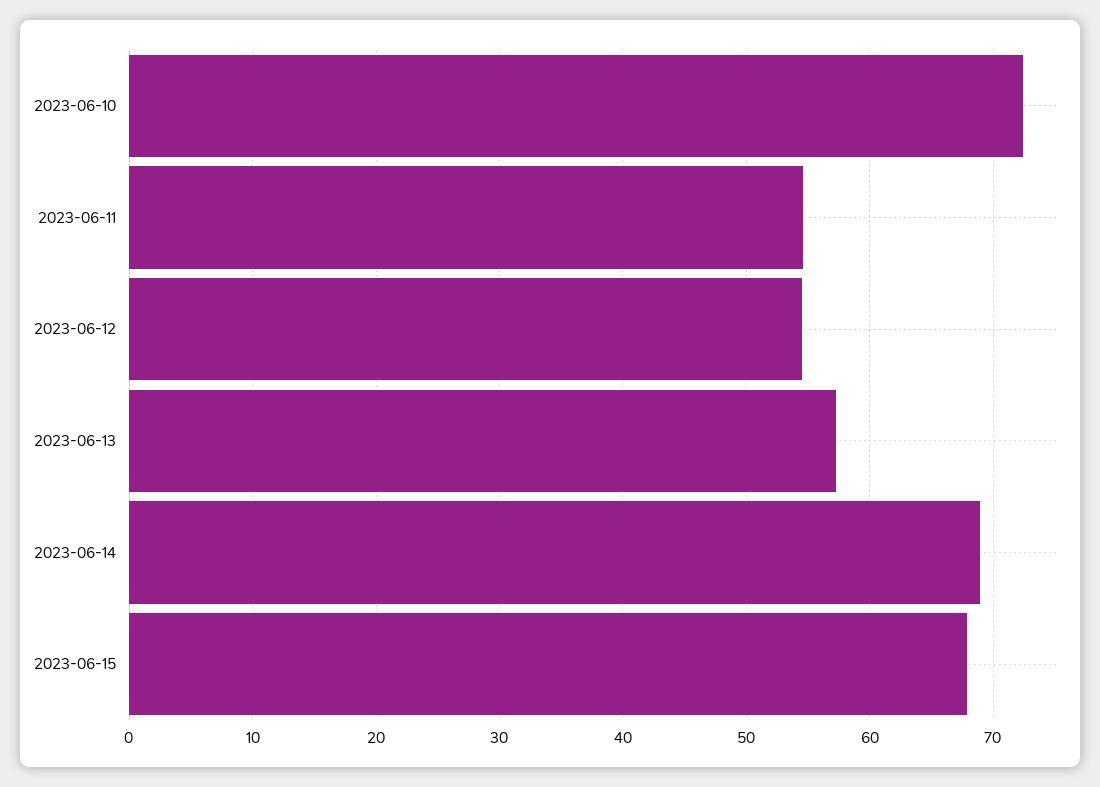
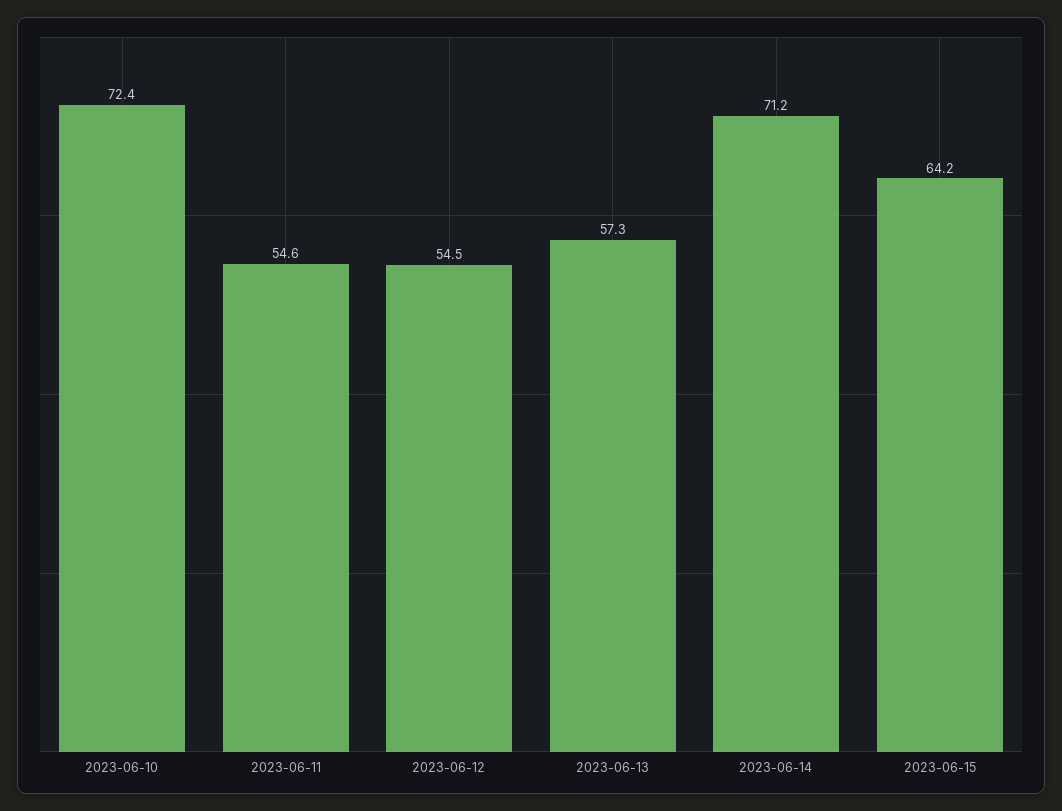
2023-06-14: 69 -> 71.2
2023-06-15: 68 -> 64.2

